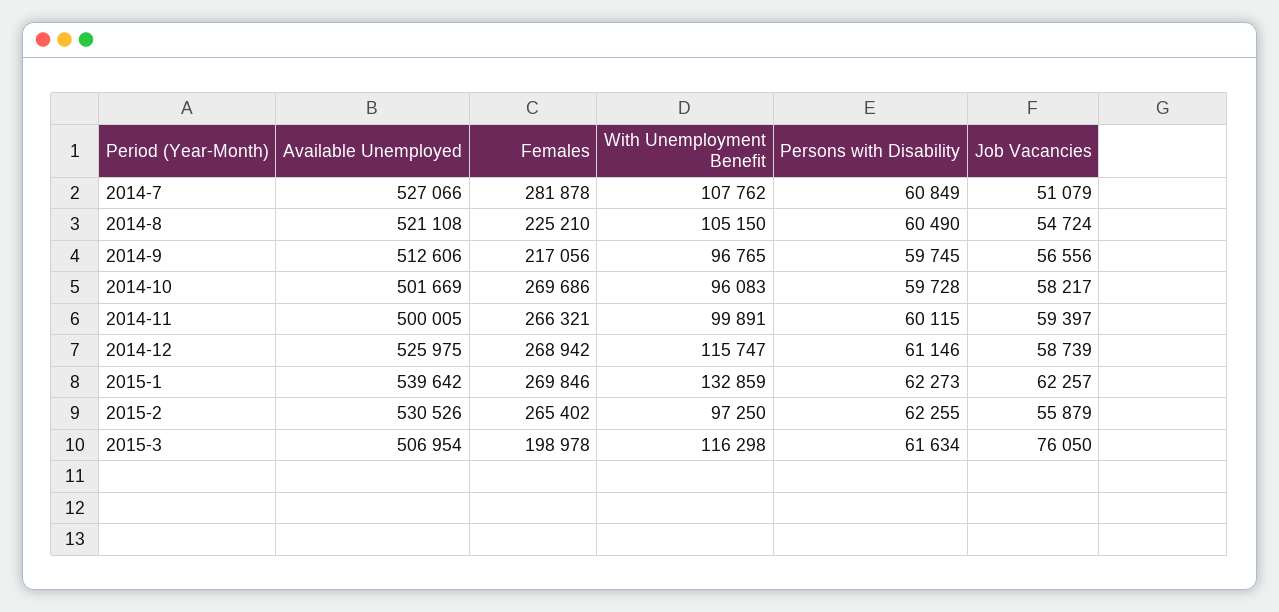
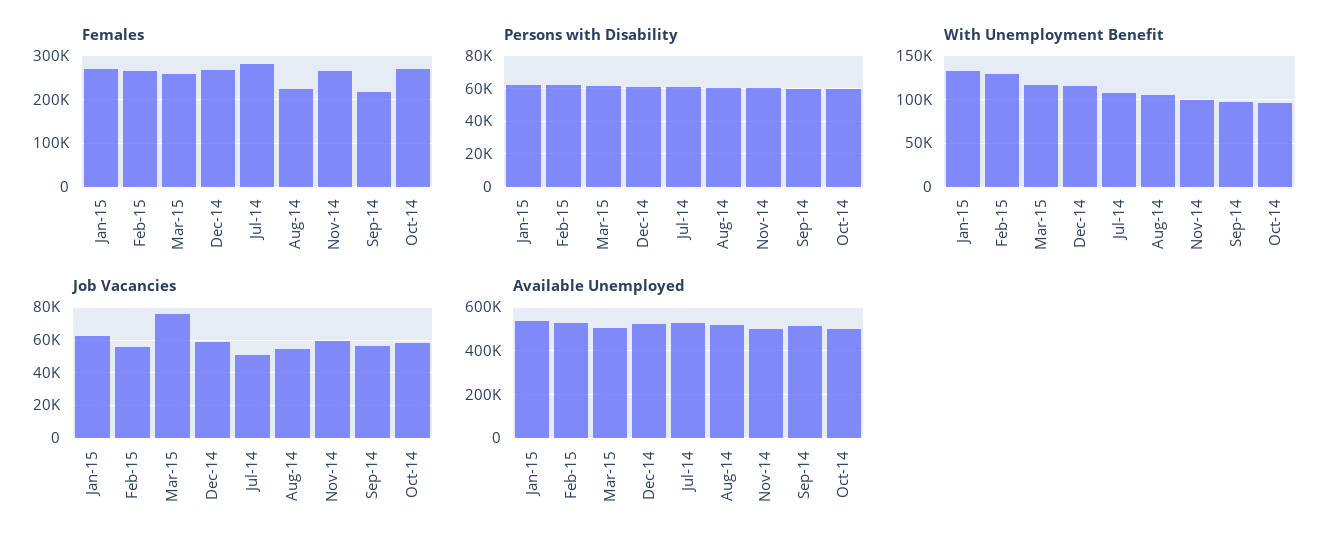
With Unemployment Benefit, 2015-2: 97250 -> 130000
Females, 2015-3: 198978 -> 260000

